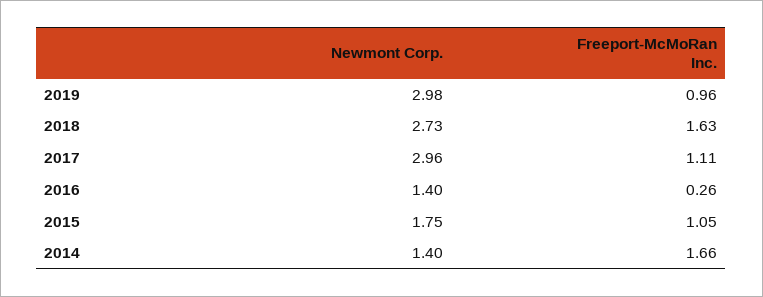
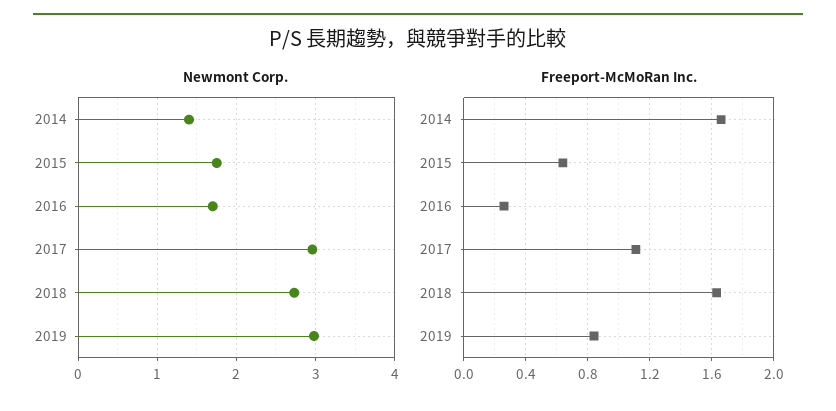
Freeport-McMoRan Inc., 2019: 0.96 -> 0.85
Newmont Corp., 2016: 1.4 -> 1.7
Freeport-McMoRan Inc., 2015: 1.05 -> 0.65

